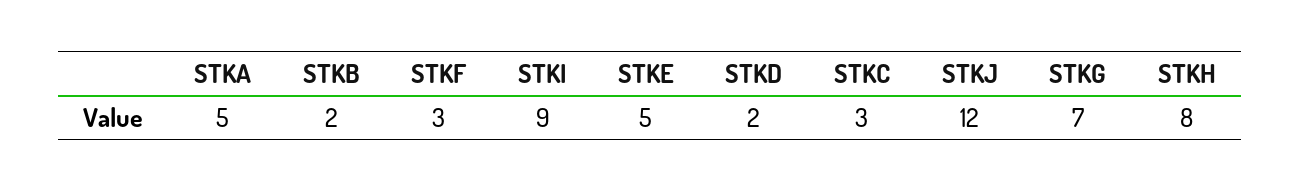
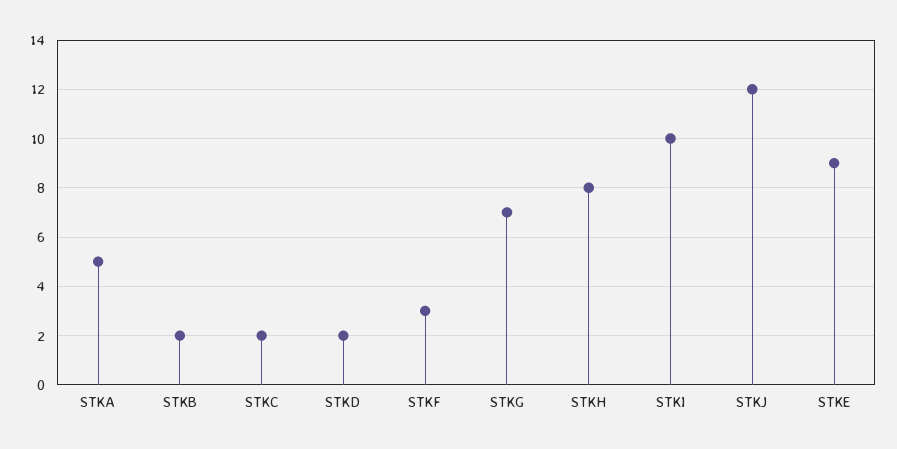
STKI: 9 -> 10
STKE: 5 -> 9
STKC: 3 -> 2

